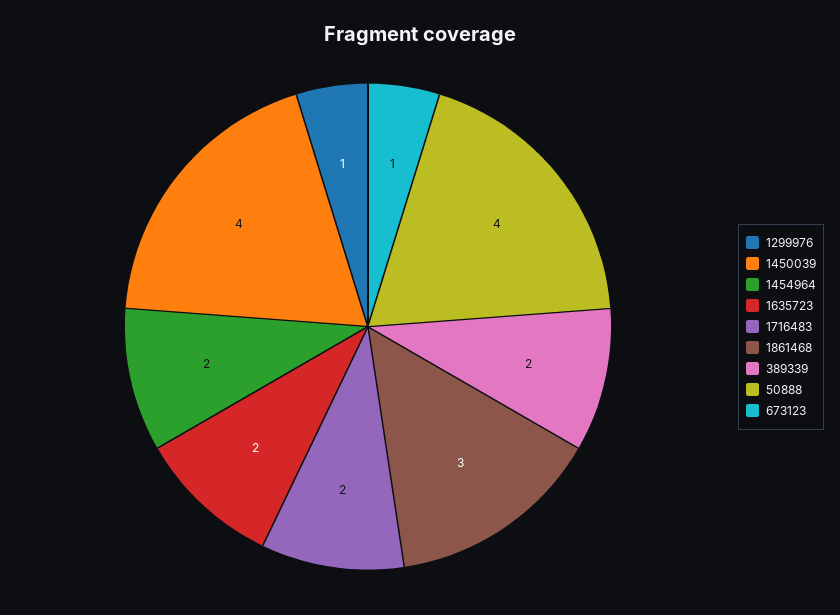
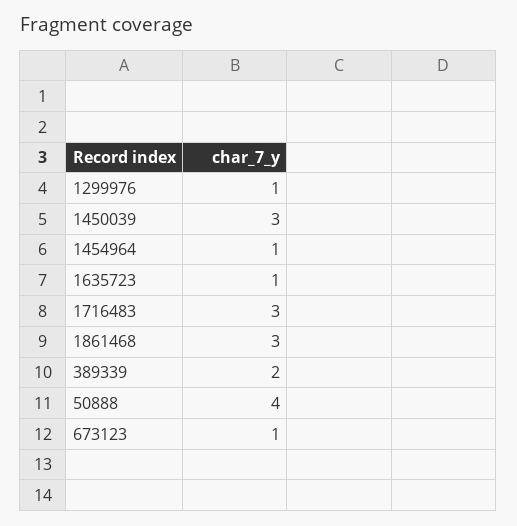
1450039: 4 -> 3
1454964: 2 -> 1
1635723: 2 -> 1
1716483: 2 -> 3

